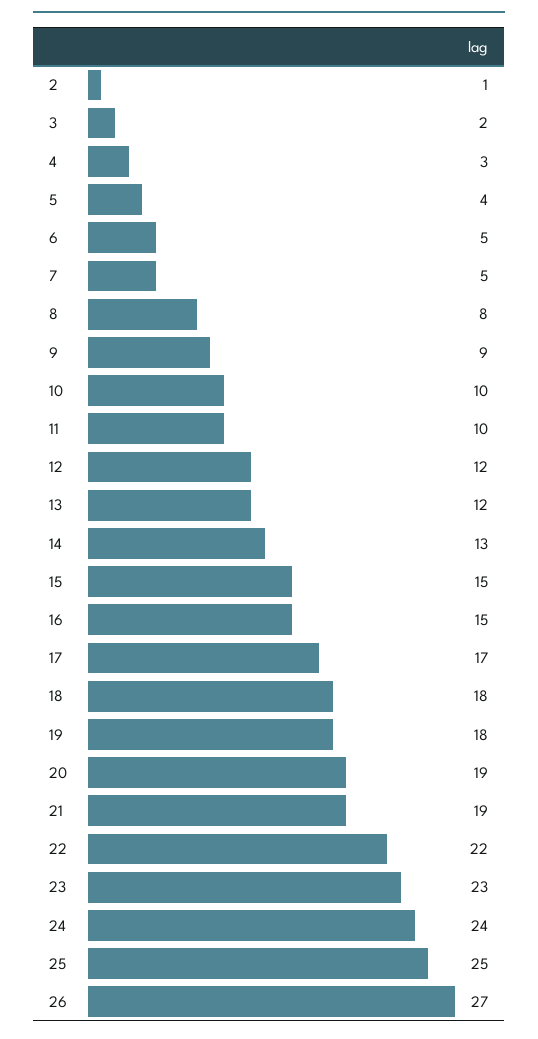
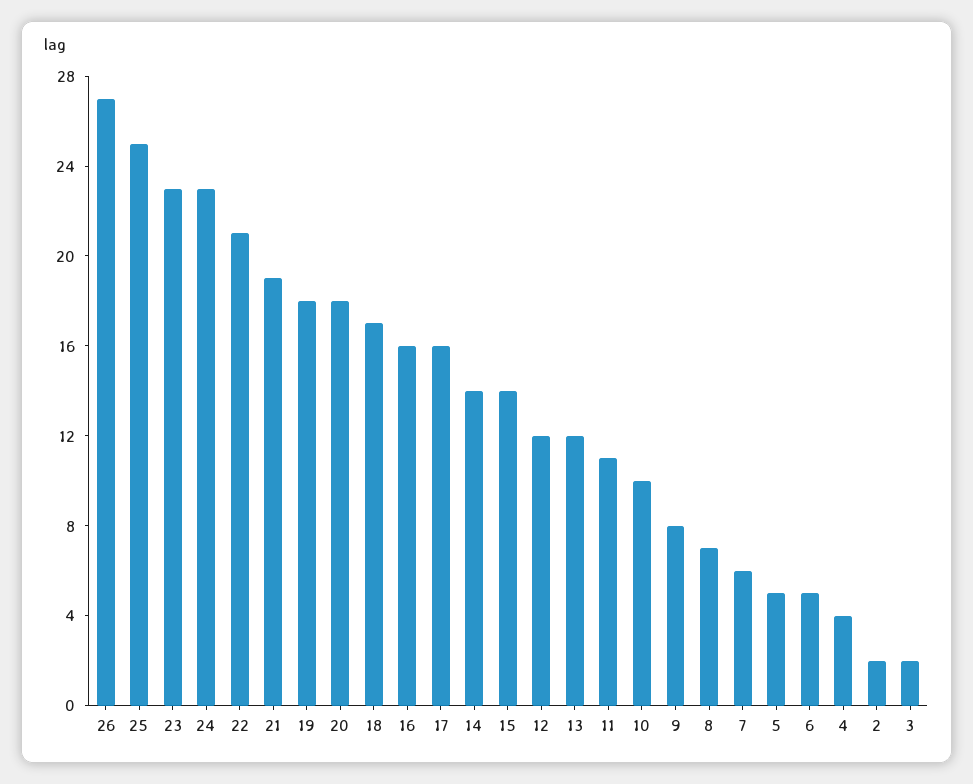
2: 1 -> 2
4: 3 -> 4
5: 4 -> 5
7: 5 -> 6
8: 8 -> 7
9: 9 -> 8
11: 10 -> 11
14: 13 -> 14
15: 15 -> 14
16: 15 -> 16
17: 17 -> 16
18: 18 -> 17
20: 19 -> 18
22: 22 -> 21
24: 24 -> 23

